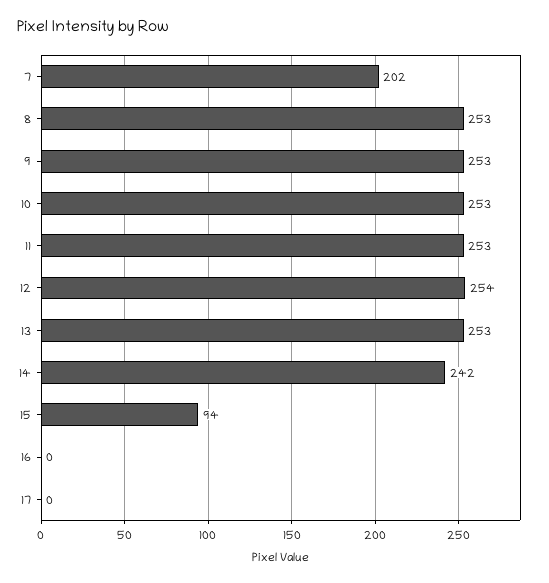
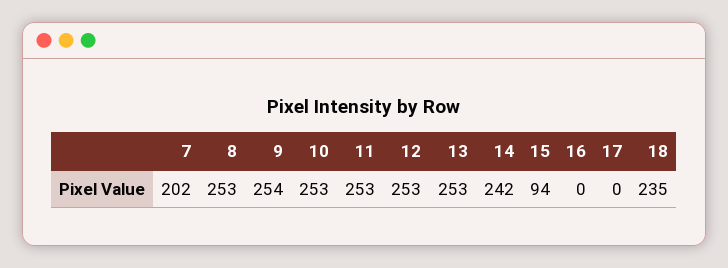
9: 253 -> 254
12: 254 -> 253
18: none -> 235

